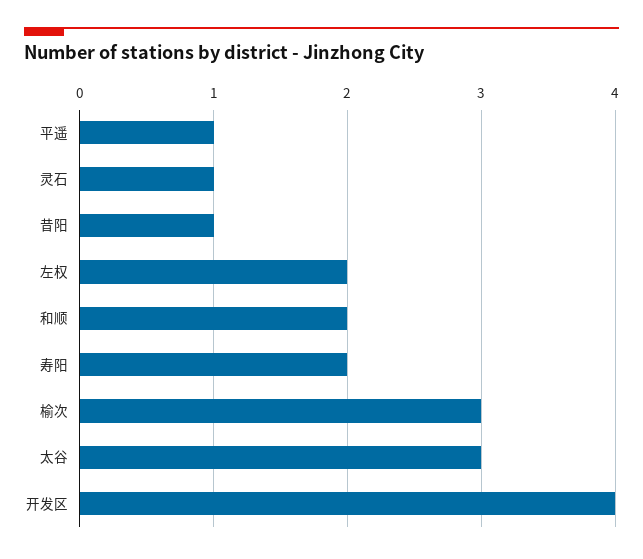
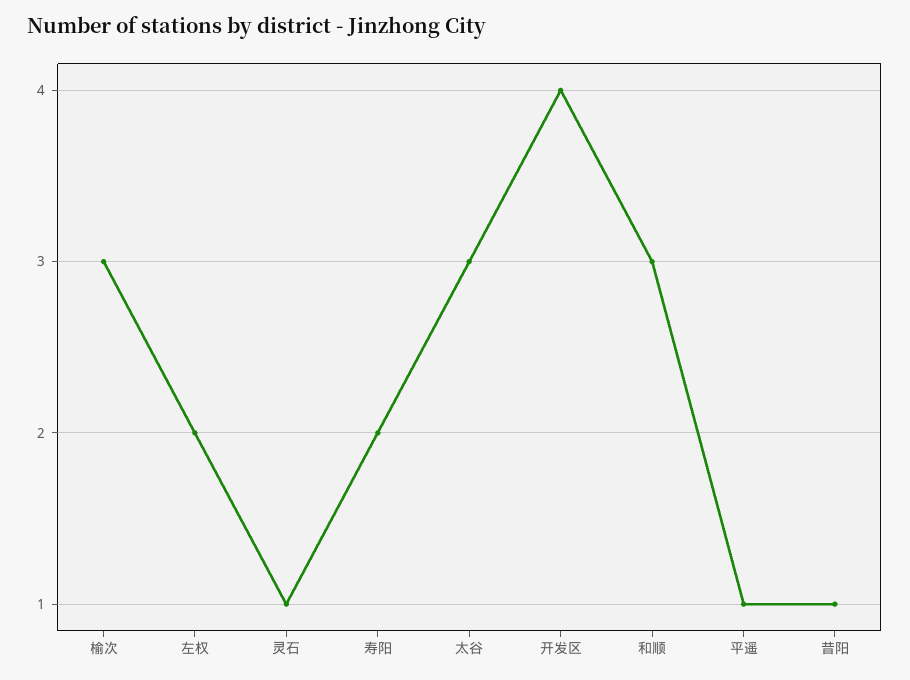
和顺: 2 -> 3

